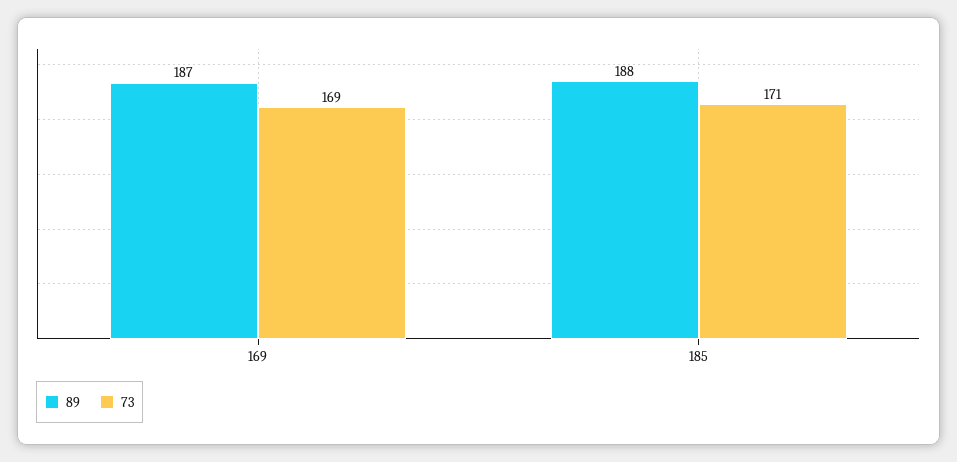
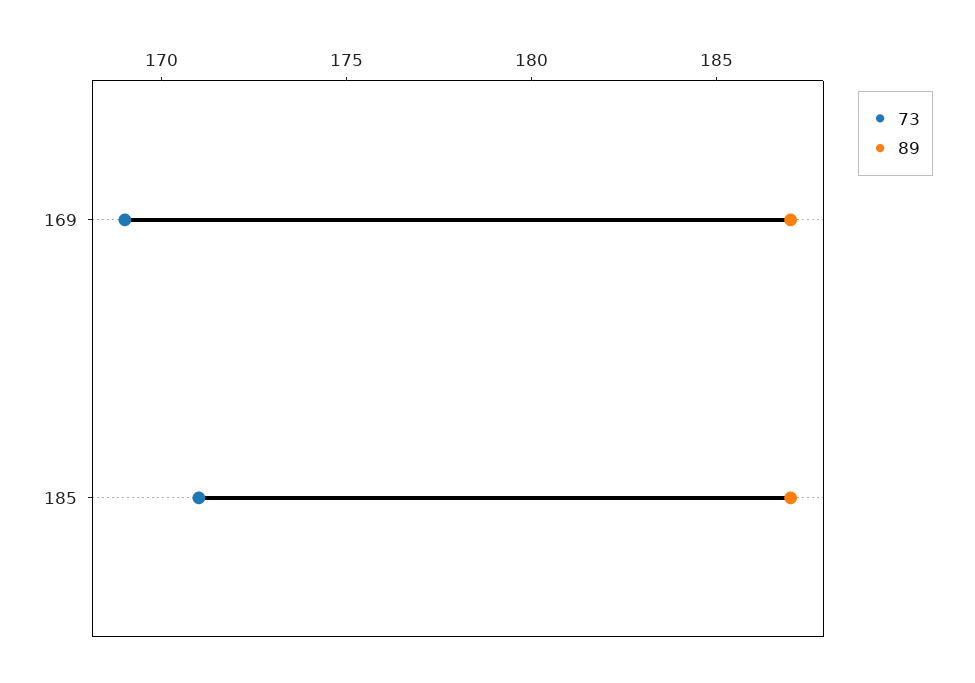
89, 185: 188 -> 187

